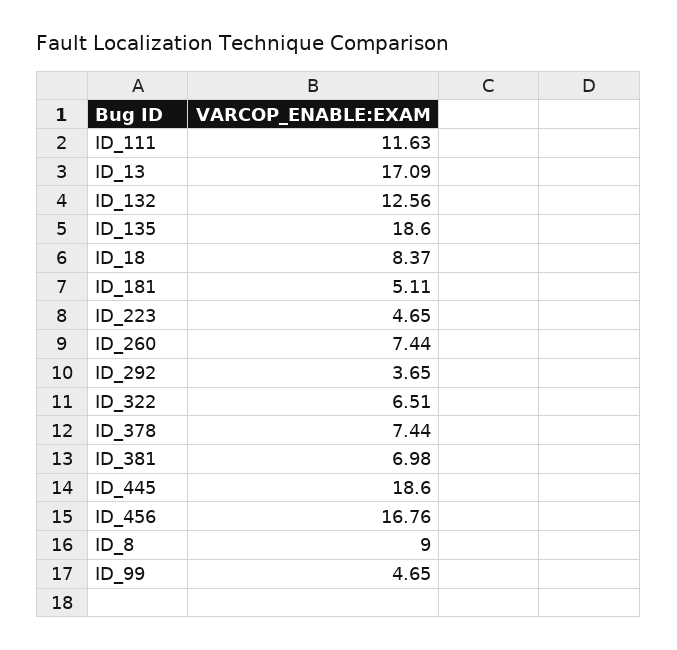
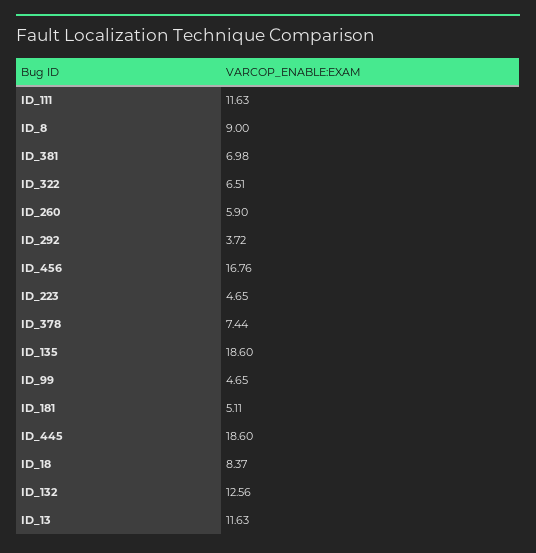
ID_13: 17.09 -> 11.63
ID_260: 7.44 -> 5.9
ID_292: 3.65 -> 3.72

